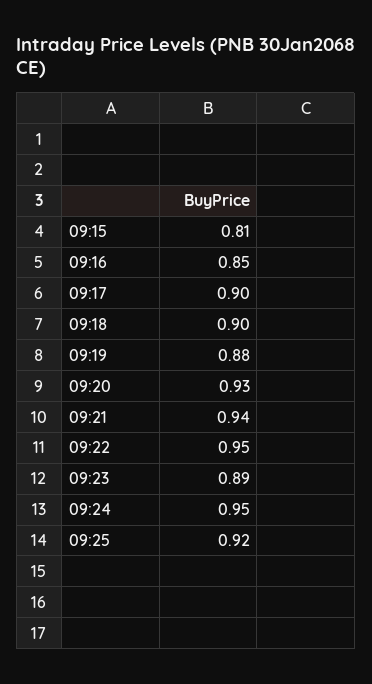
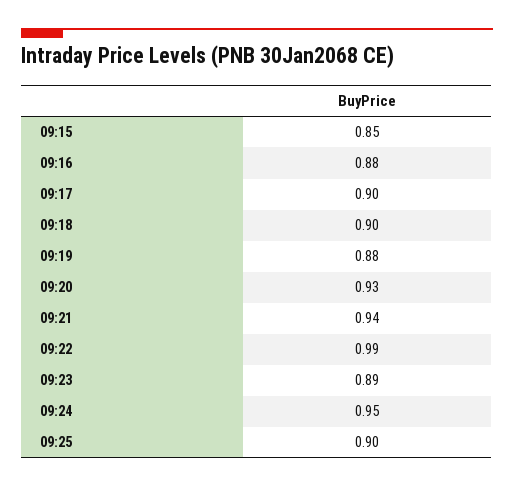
09:15: 0.81 -> 0.85
09:16: 0.85 -> 0.88
09:22: 0.95 -> 0.99
09:25: 0.92 -> 0.9

